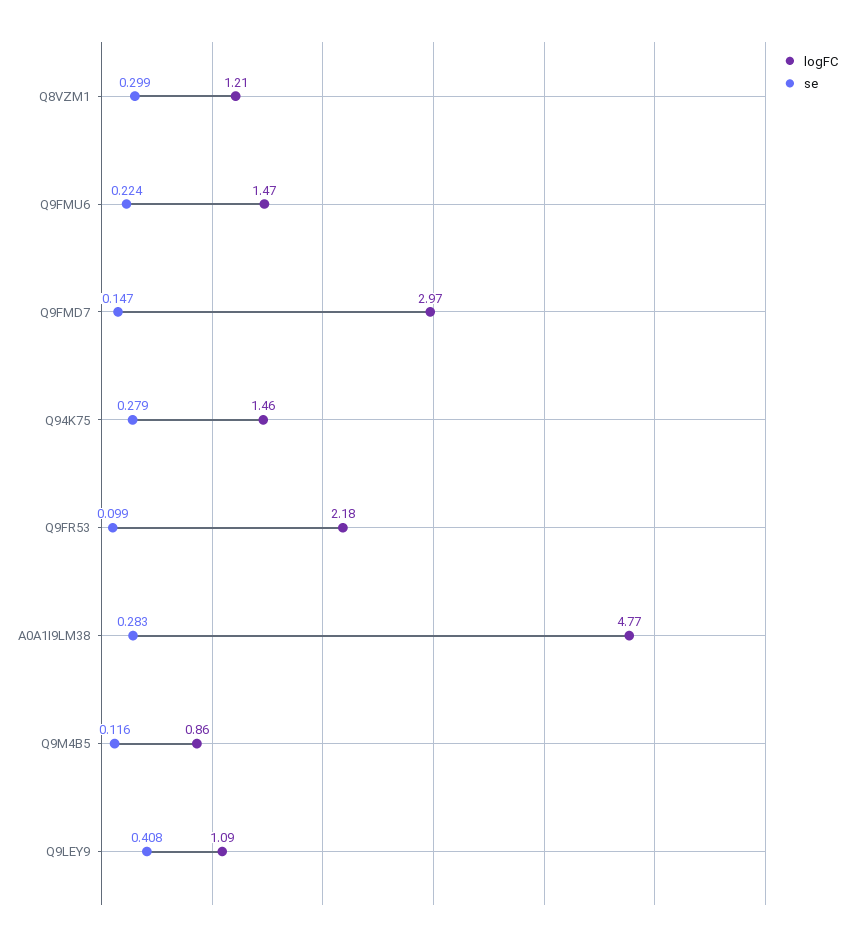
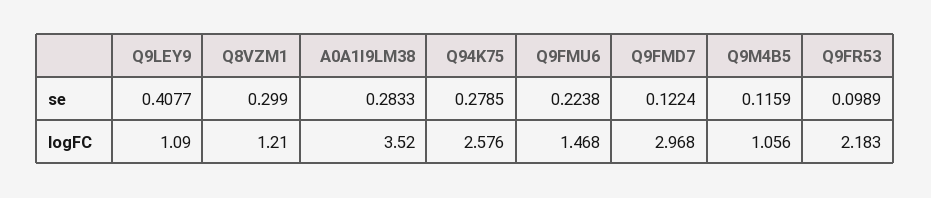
se, Q9FMD7: 0.147 -> 0.1224
logFC, Q94K75: 1.46 -> 2.576
logFC, A0A1I9LM38: 4.77 -> 3.52
logFC, Q9M4B5: 0.86 -> 1.056

